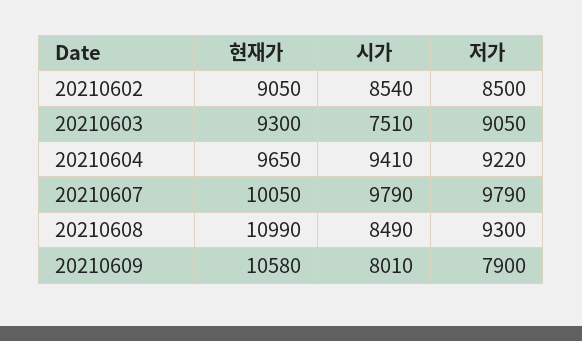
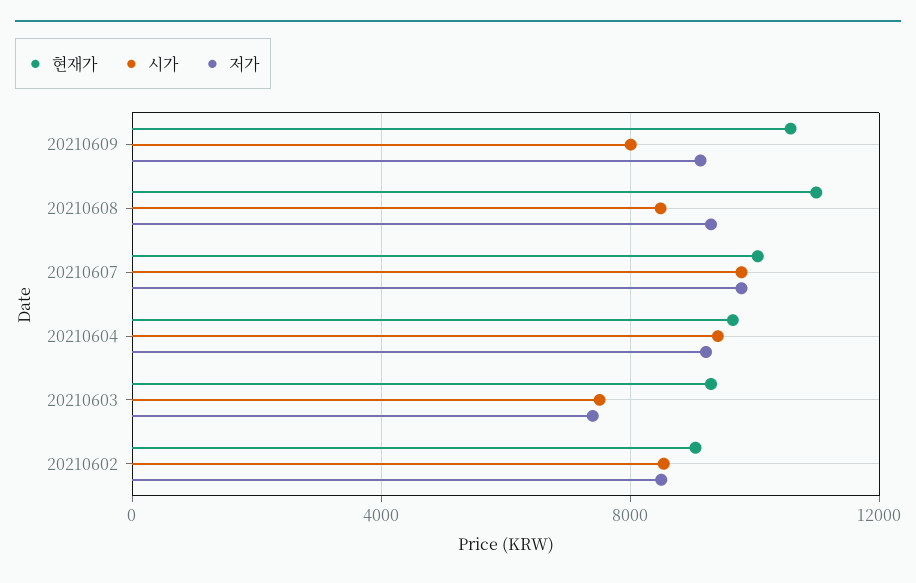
저가, 20210603: 9050 -> 7500
저가, 20210609: 7900 -> 9000

